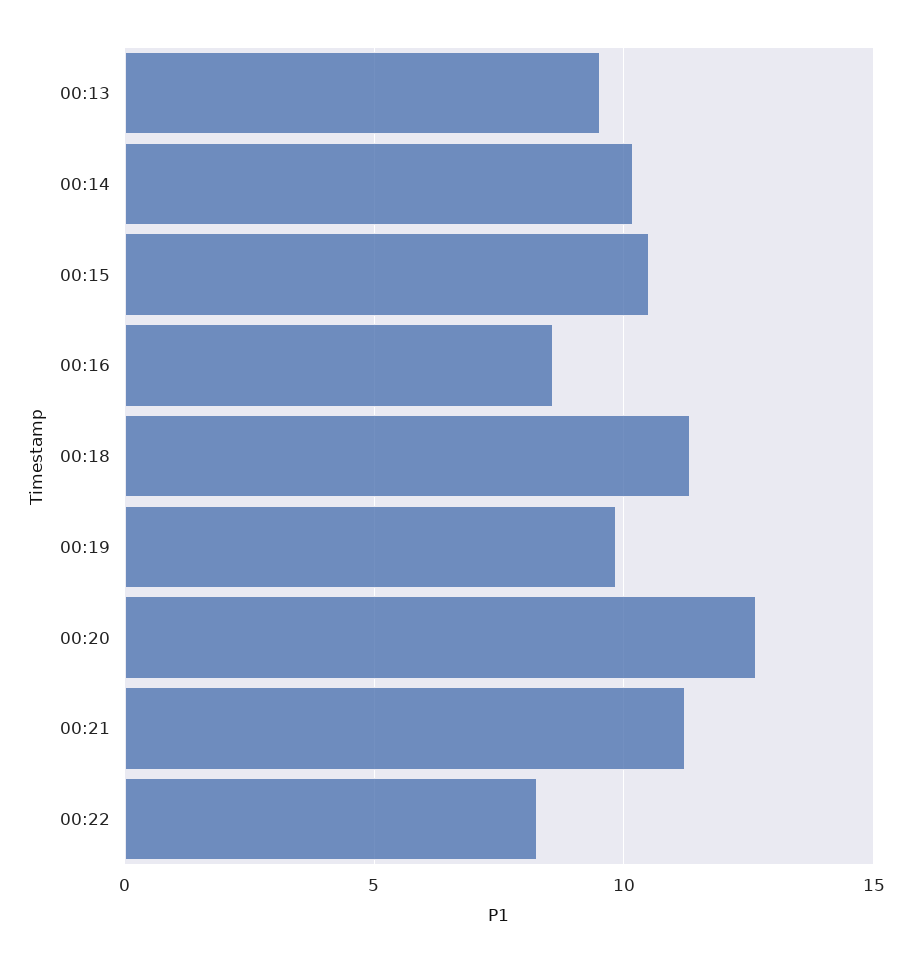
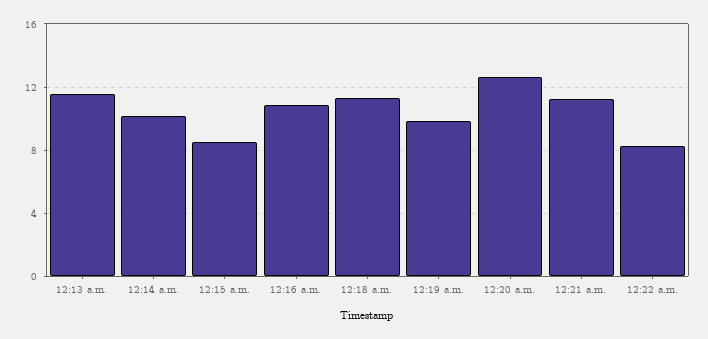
00:13: 9.5 -> 11.5
00:15: 10.5 -> 8.5
00:16: 8.5 -> 11

